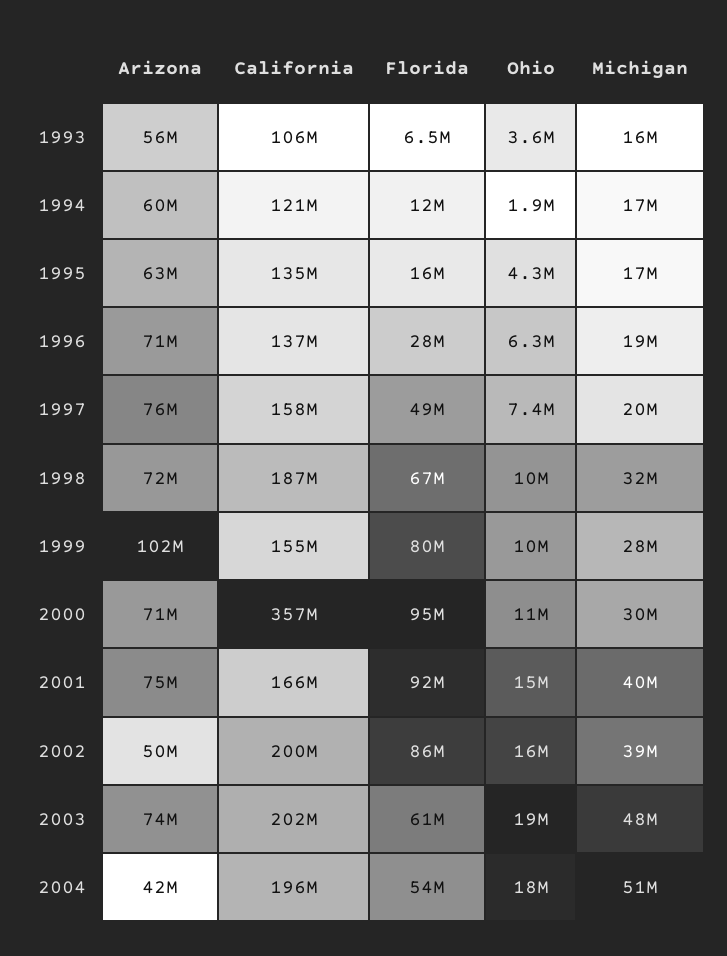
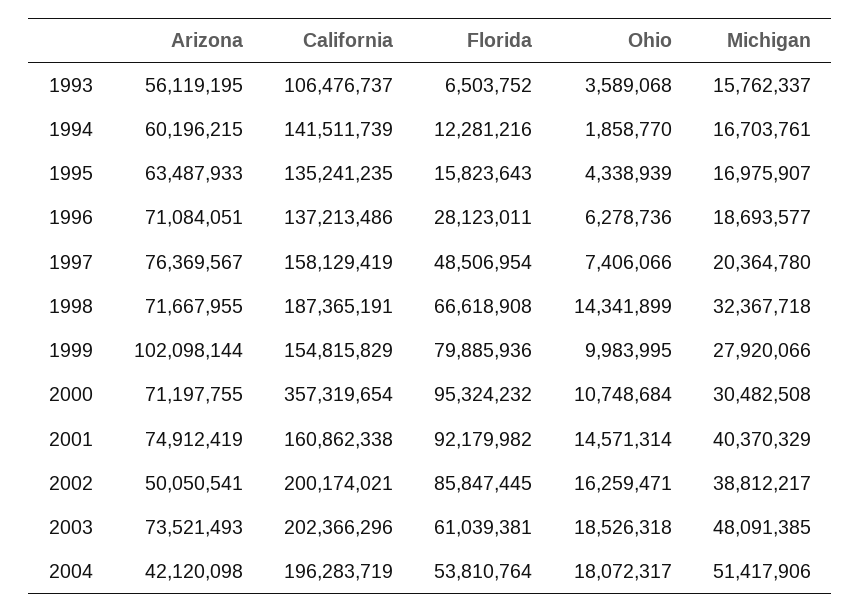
California, 1994: 121000000 -> 141511739
Ohio, 1998: 10000000 -> 14341899
California, 2001: 166000000 -> 160862338

